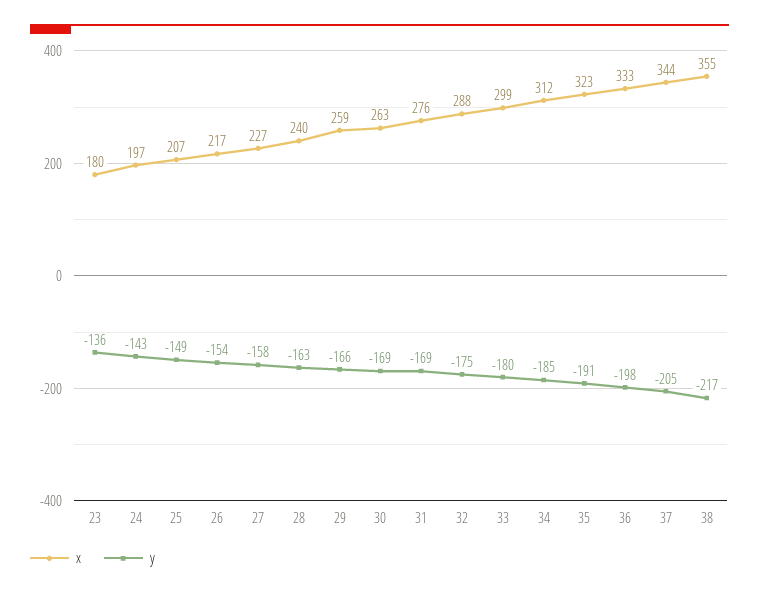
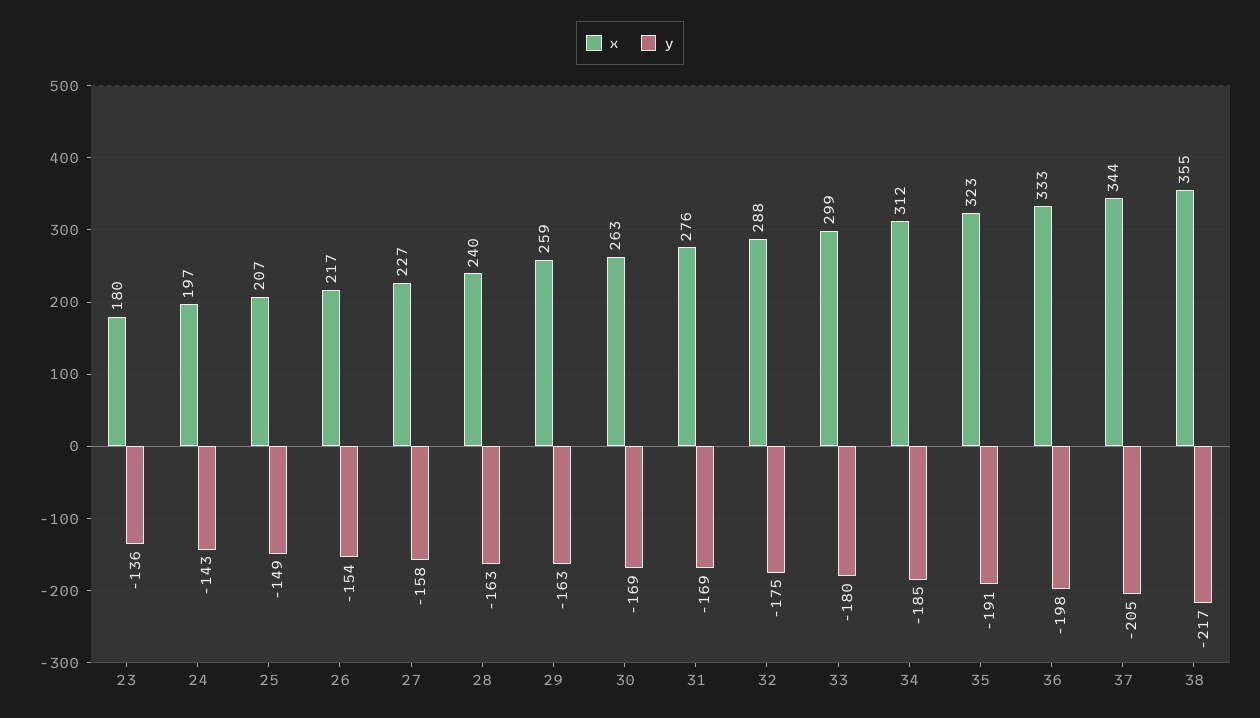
y, 29: -166 -> -163

